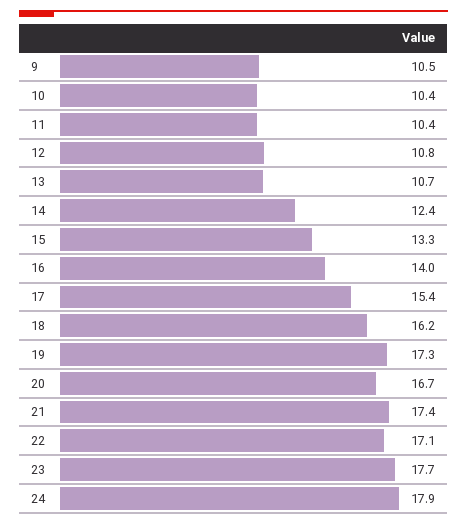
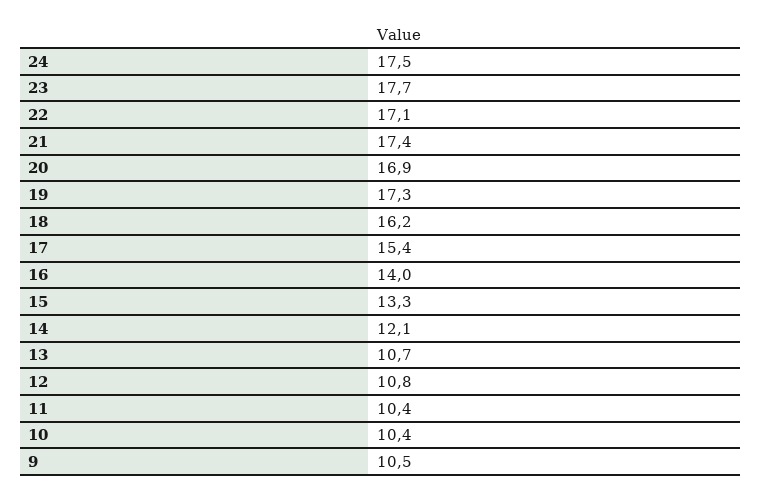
14: 12.4 -> 12.1
20: 16.7 -> 16.9
24: 17.9 -> 17.5

